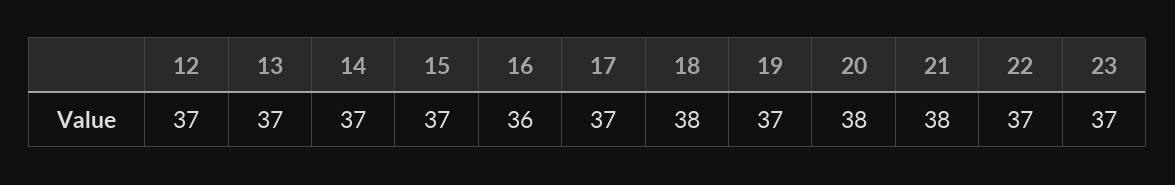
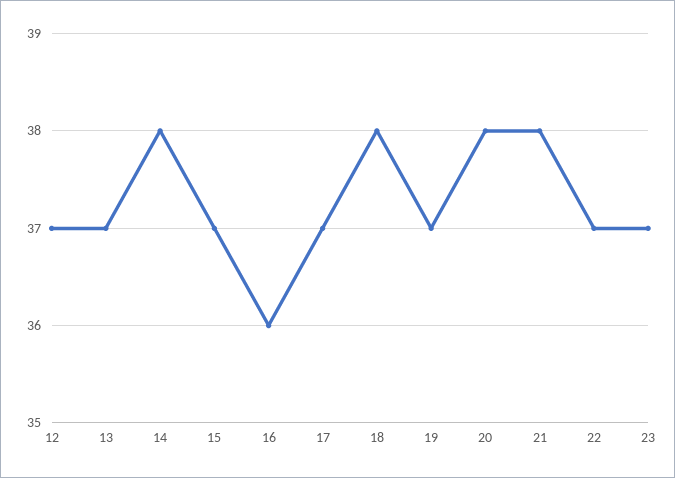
14: 37 -> 38

